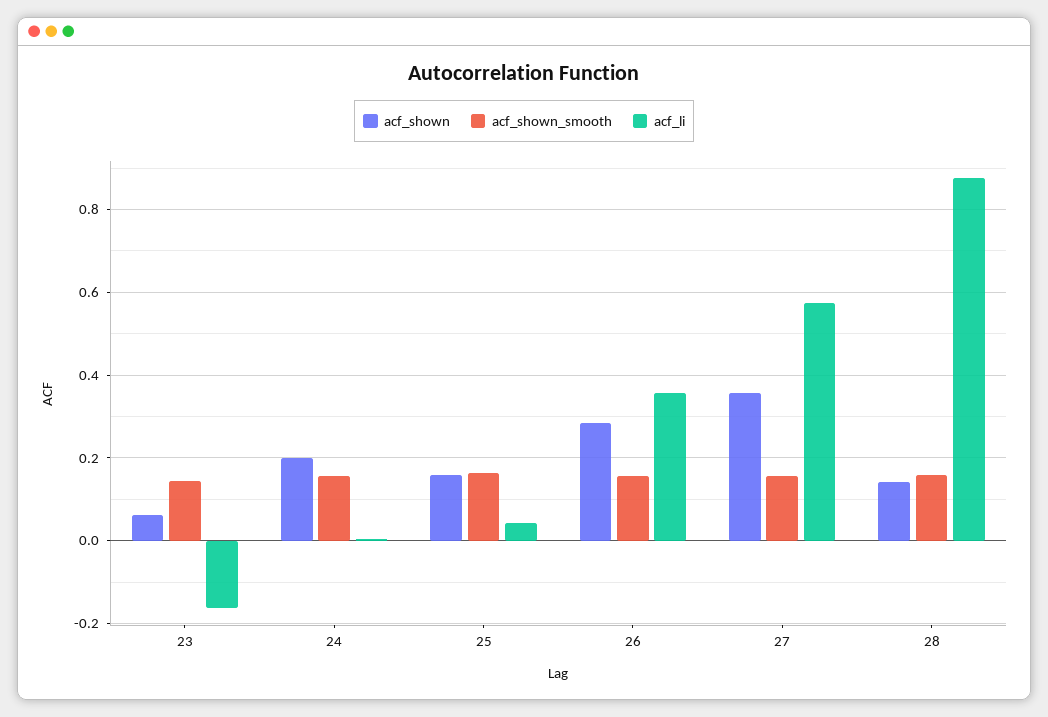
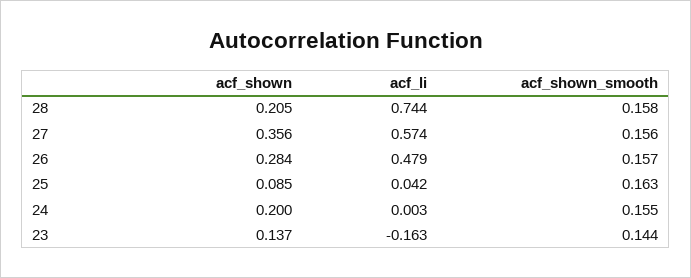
acf_shown, 23: 0.06 -> 0.137
acf_shown, 25: 0.16 -> 0.085
acf_li, 26: 0.36 -> 0.479
acf_shown, 28: 0.14 -> 0.205
acf_li, 28: 0.88 -> 0.744

